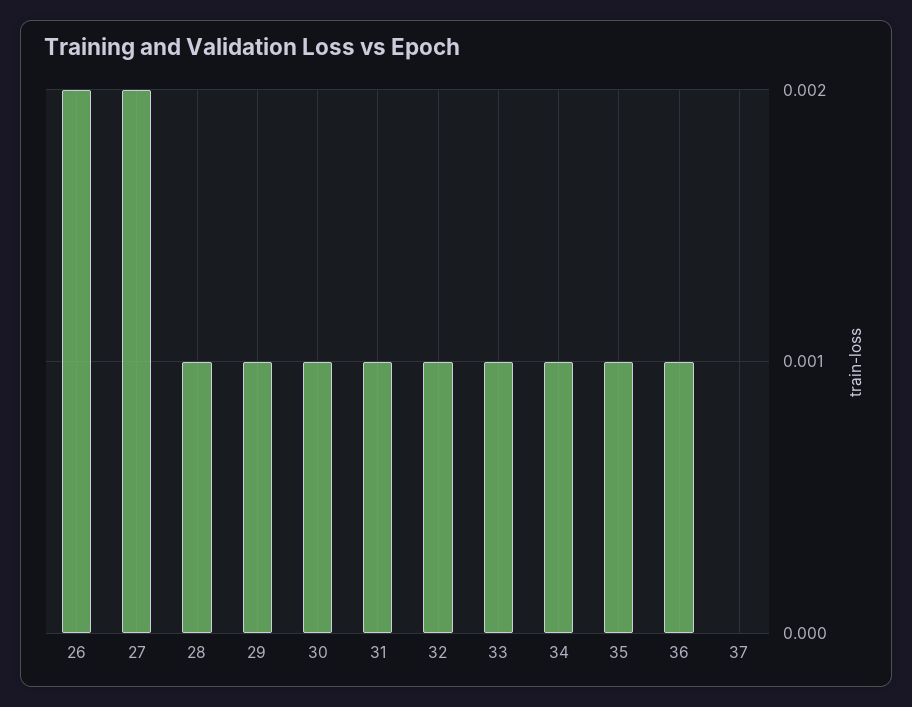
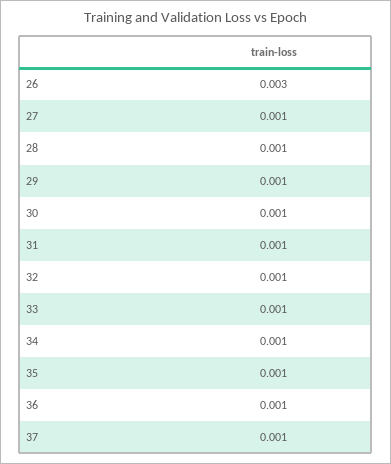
26: 0.002 -> 0.003
27: 0.002 -> 0.001
37: 0 -> 0.001

